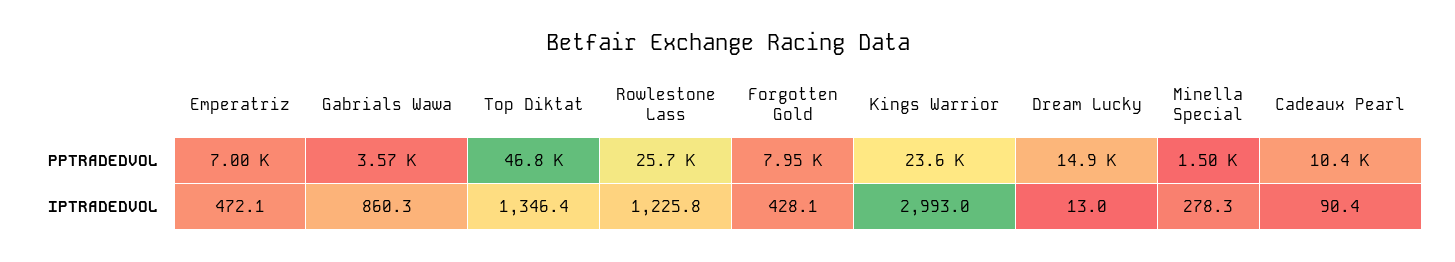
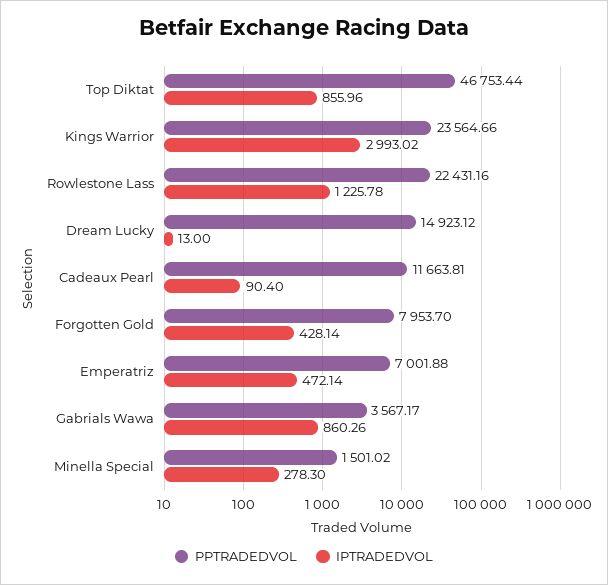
PPTRADEDVOL, Rowlestone Lass: 25700 -> 22431.16
PPTRADEDVOL, Cadeaux Pearl: 10400 -> 11663.81
IPTRADEDVOL, Top Diktat: 1346.4 -> 855.96

